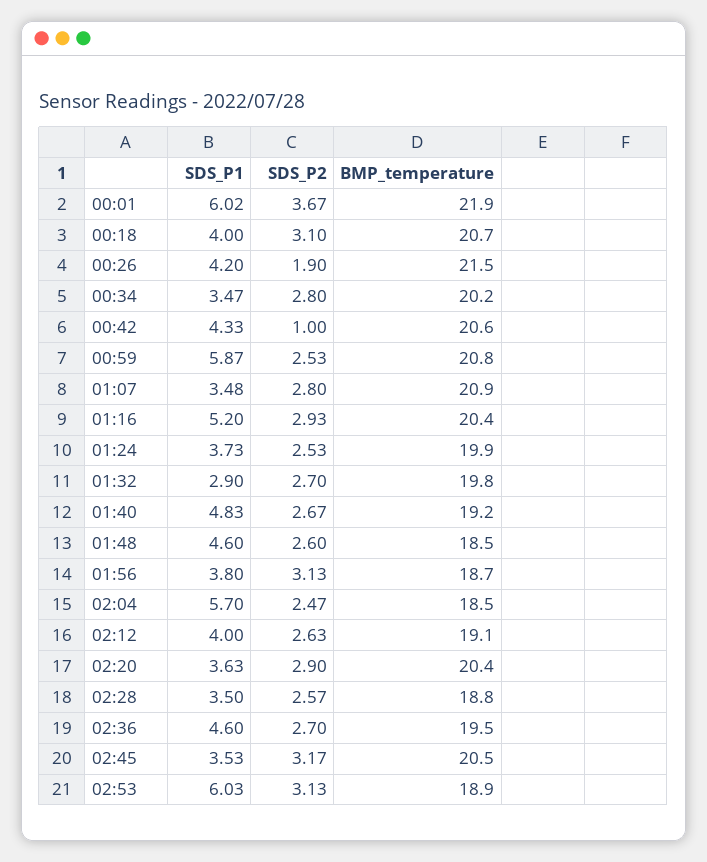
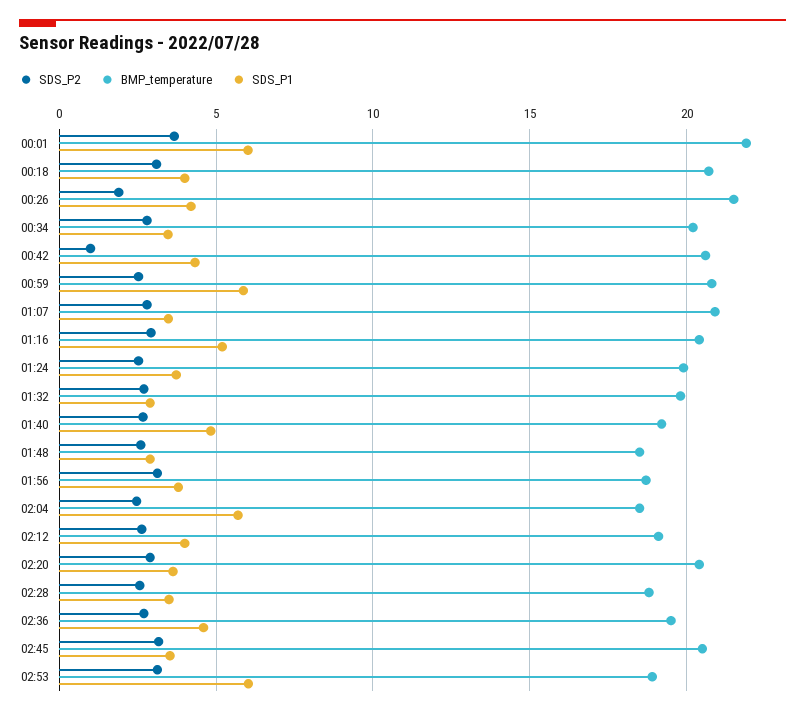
SDS_P1, 01:48: 4.6 -> 3

